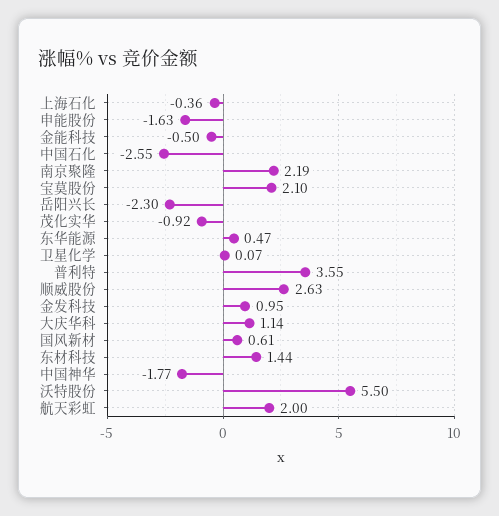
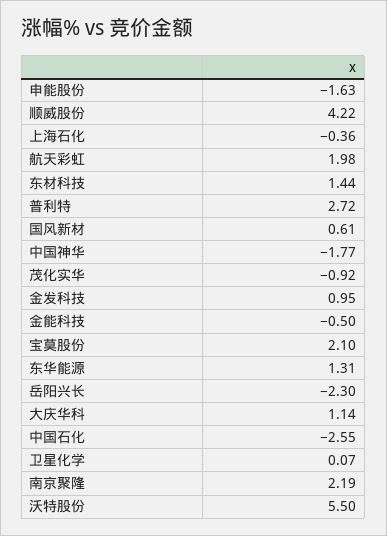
东华能源: 0.47 -> 1.31
普利特: 3.55 -> 2.72
顺威股份: 2.63 -> 4.22
航天彩虹: 2 -> 1.98

